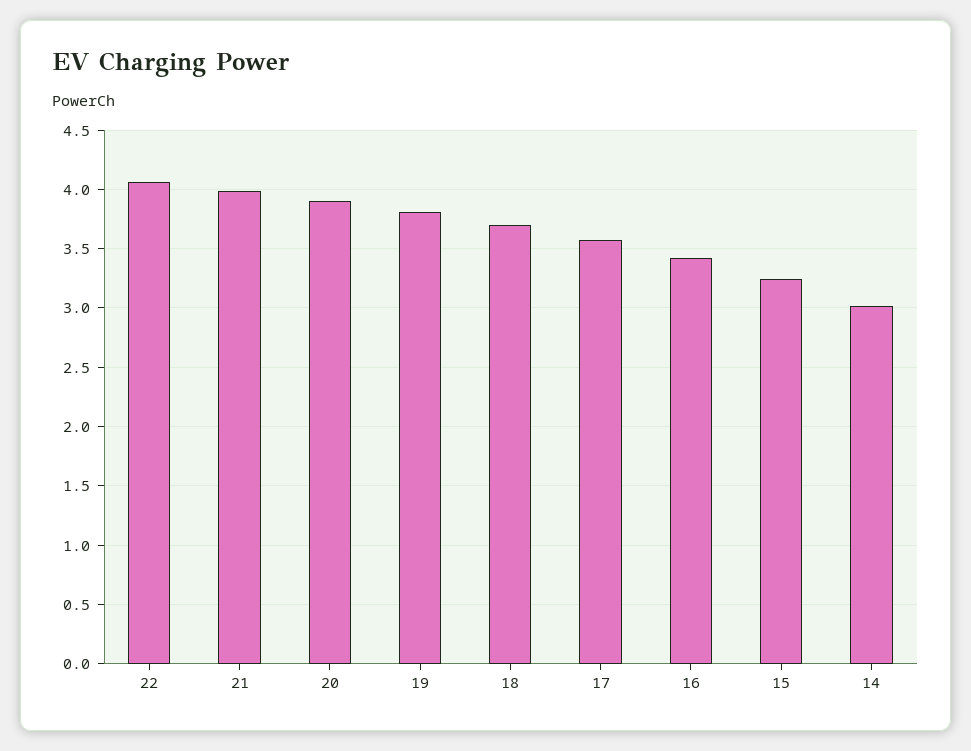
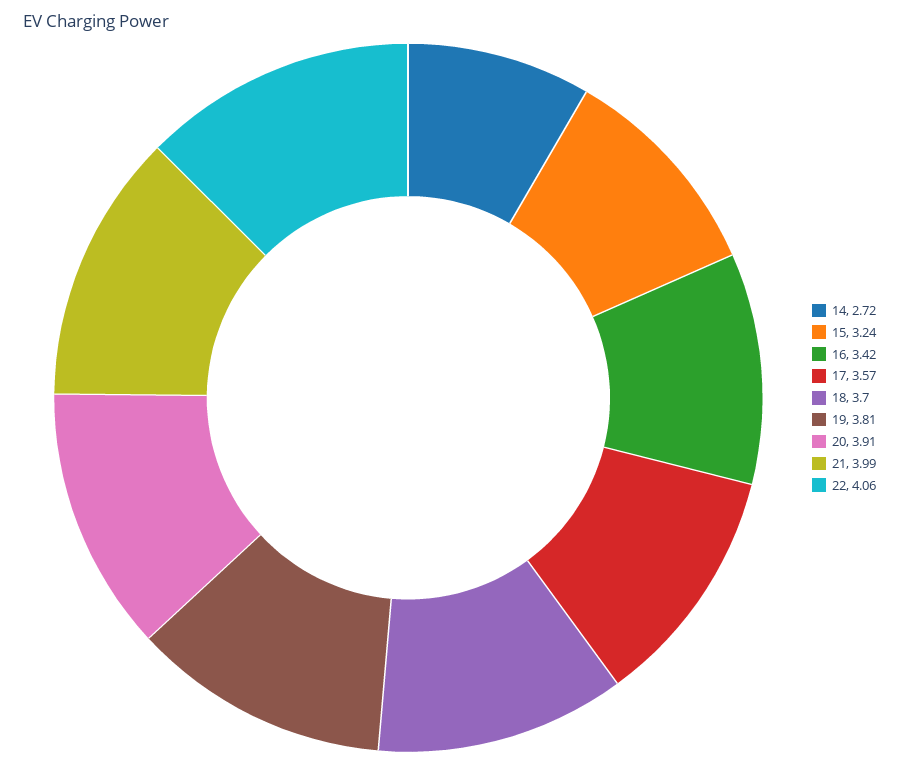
14: 3 -> 2.72

